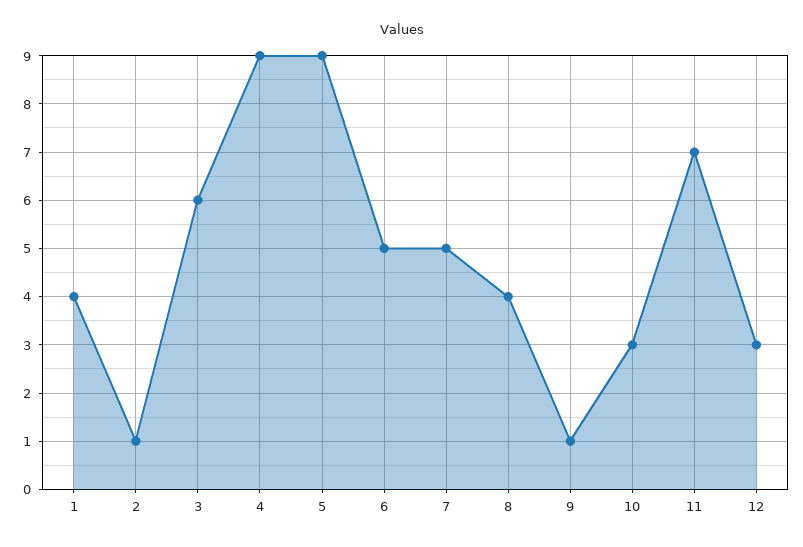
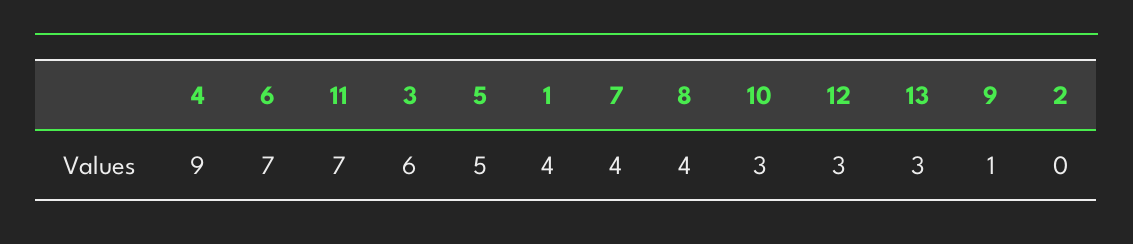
2: 1 -> 0
5: 9 -> 5
6: 5 -> 7
7: 5 -> 4
13: none -> 3

